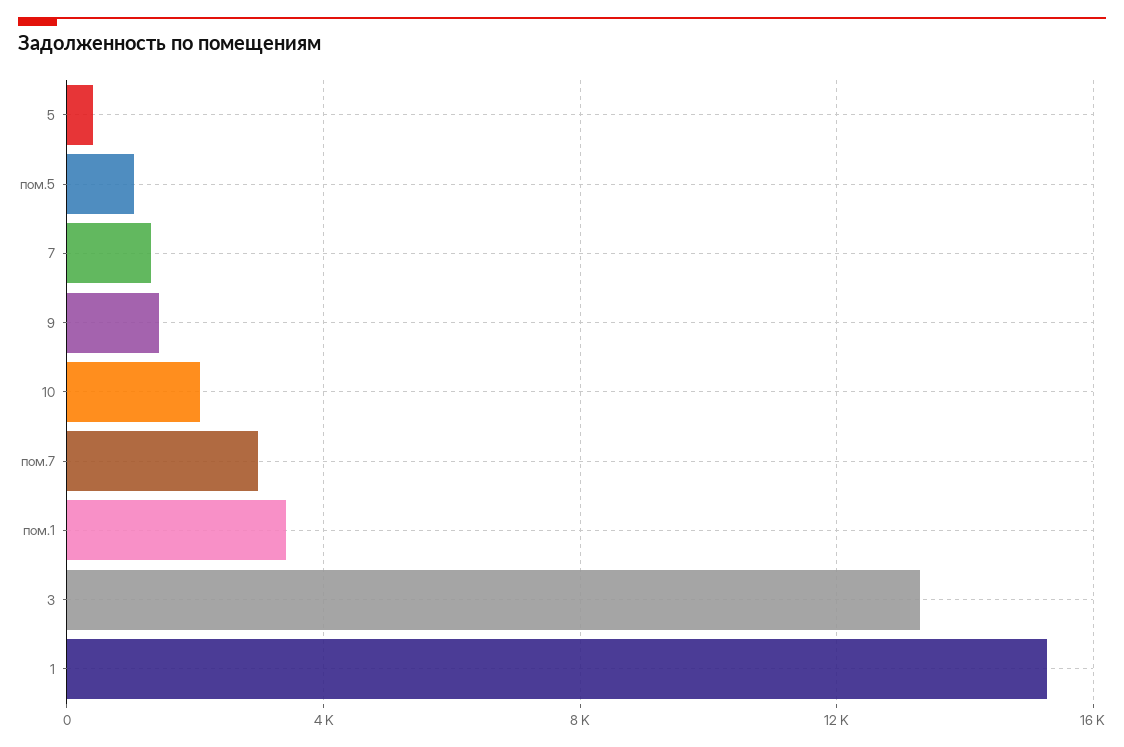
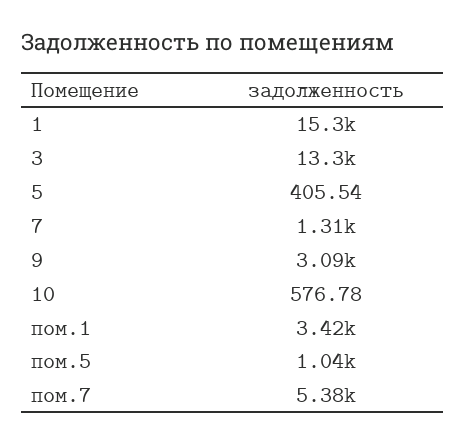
9: 1500 -> 3090
10: 2000 -> 576.78
пом.7: 3000 -> 5380

